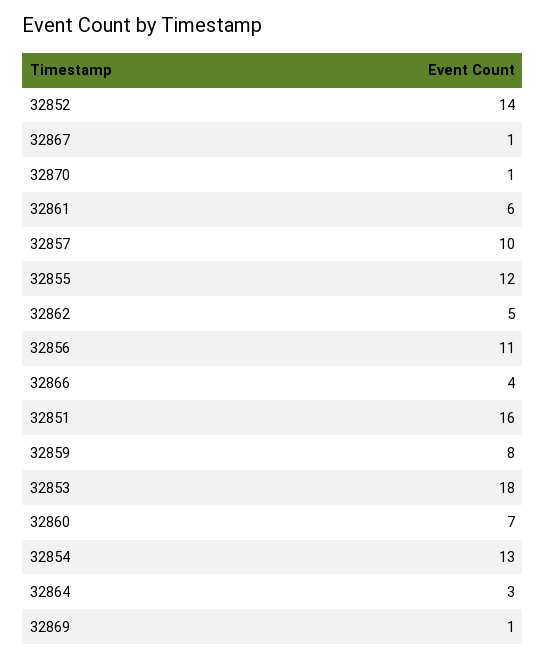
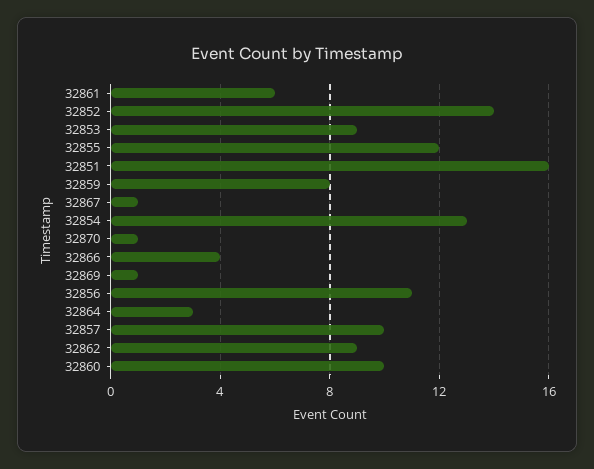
32862: 5 -> 9
32853: 18 -> 9
32860: 7 -> 10

